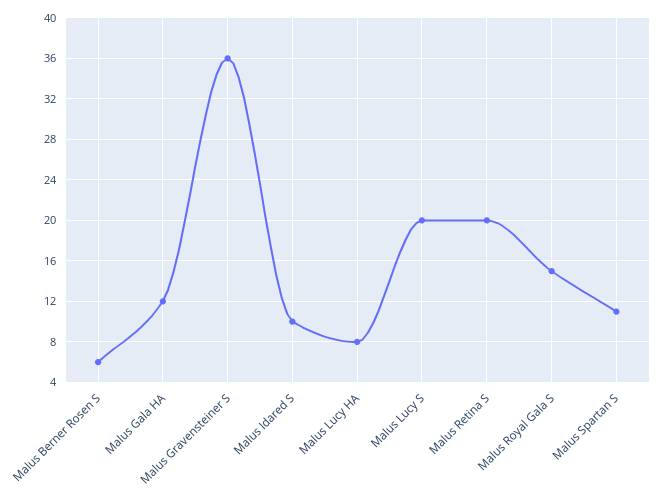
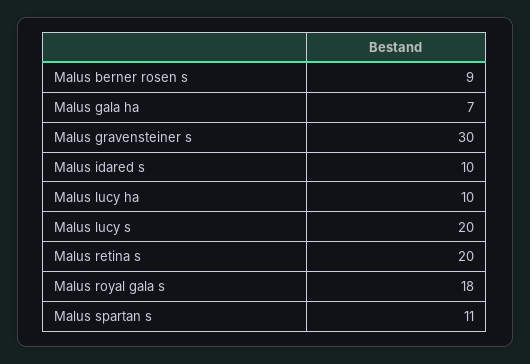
Malus Berner Rosen S: 6 -> 9
Malus Gala HA: 12 -> 7
Malus Gravensteiner S: 36 -> 30
Malus Lucy HA: 8 -> 10
Malus Royal Gala S: 15 -> 18

